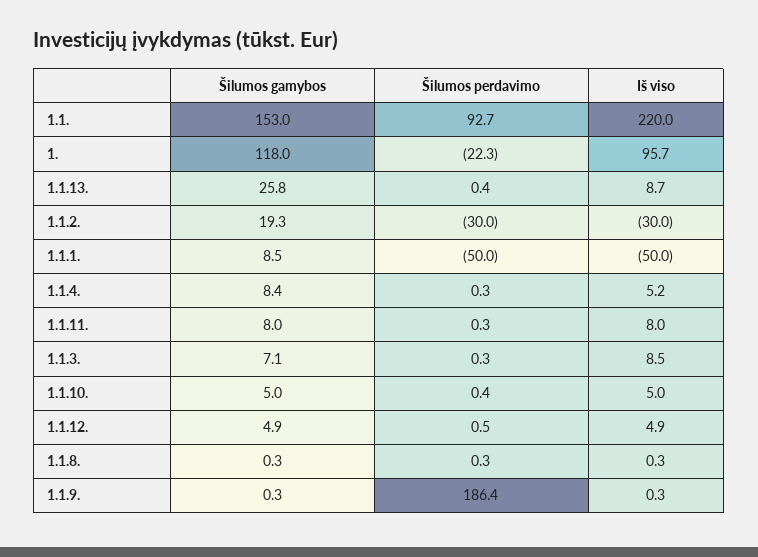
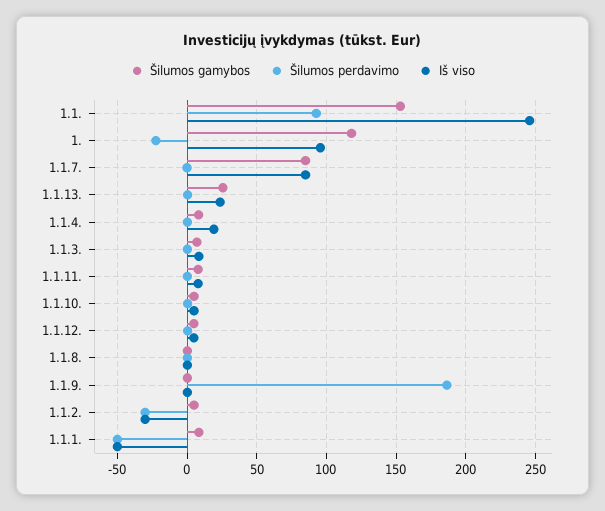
Iš viso, 1.1.: 220 -> 245
Iš viso, 1.1.13.: 8.7 -> 25
Šilumos gamybos, 1.1.2.: 19.3 -> 5
Iš viso, 1.1.4.: 5.2 -> 20
Šilumos gamybos, 1.1.7.: none -> 85
Šilumos perdavimo, 1.1.7.: none -> 0
Iš viso, 1.1.7.: none -> 85

